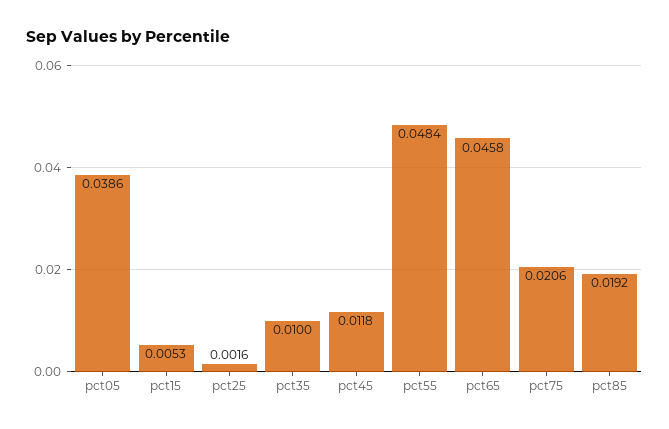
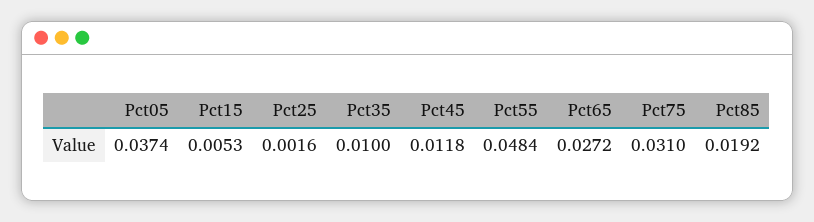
pct05: 0.0386 -> 0.0374
pct65: 0.0458 -> 0.0272
pct75: 0.0206 -> 0.031

